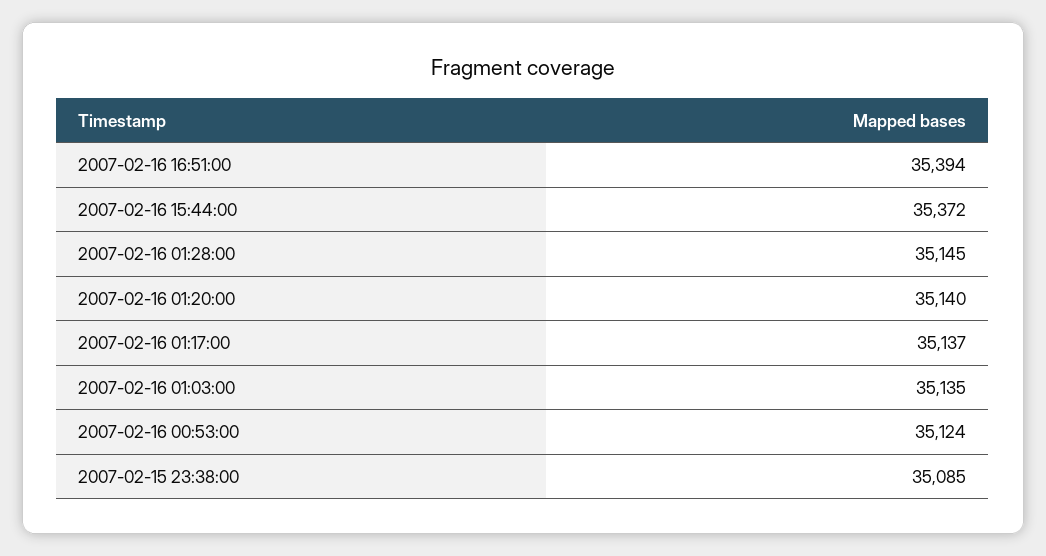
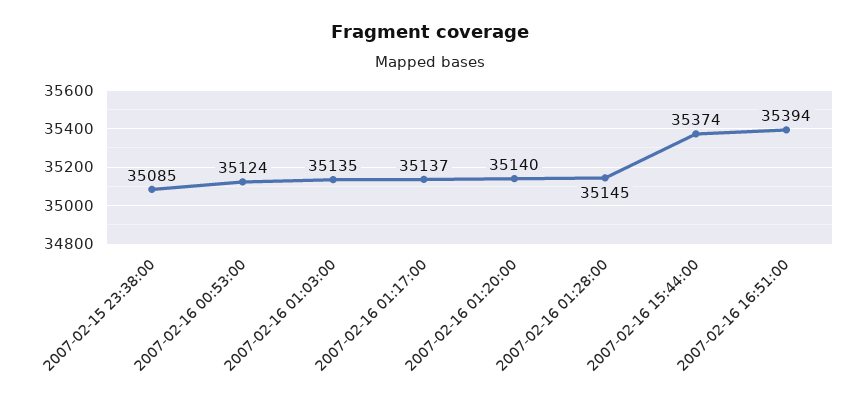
2007-02-16 15:44:00: 35372 -> 35374

